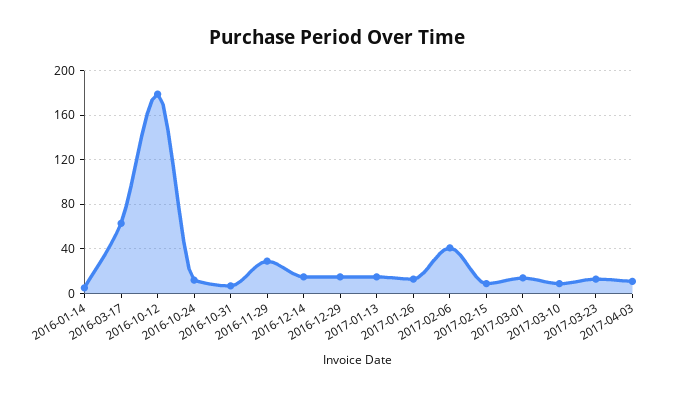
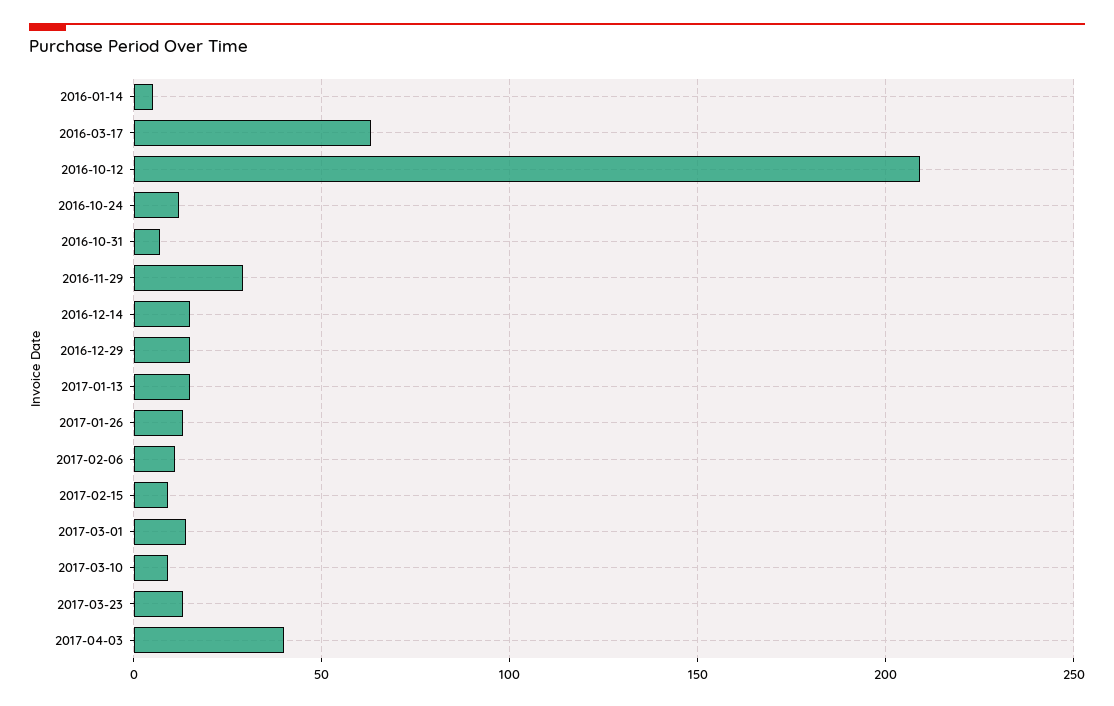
2016-10-12: 180 -> 210
2017-02-06: 40 -> 10
2017-04-03: 10 -> 40

